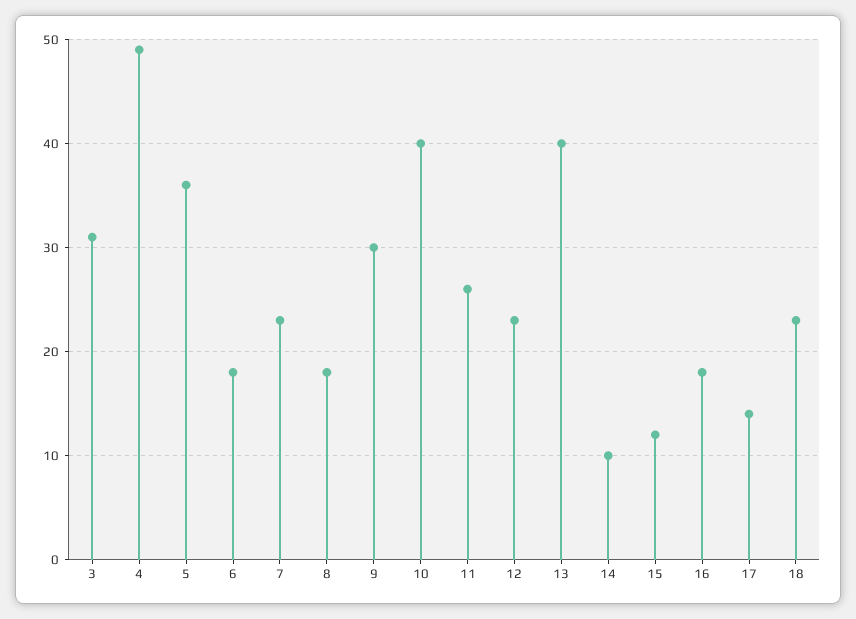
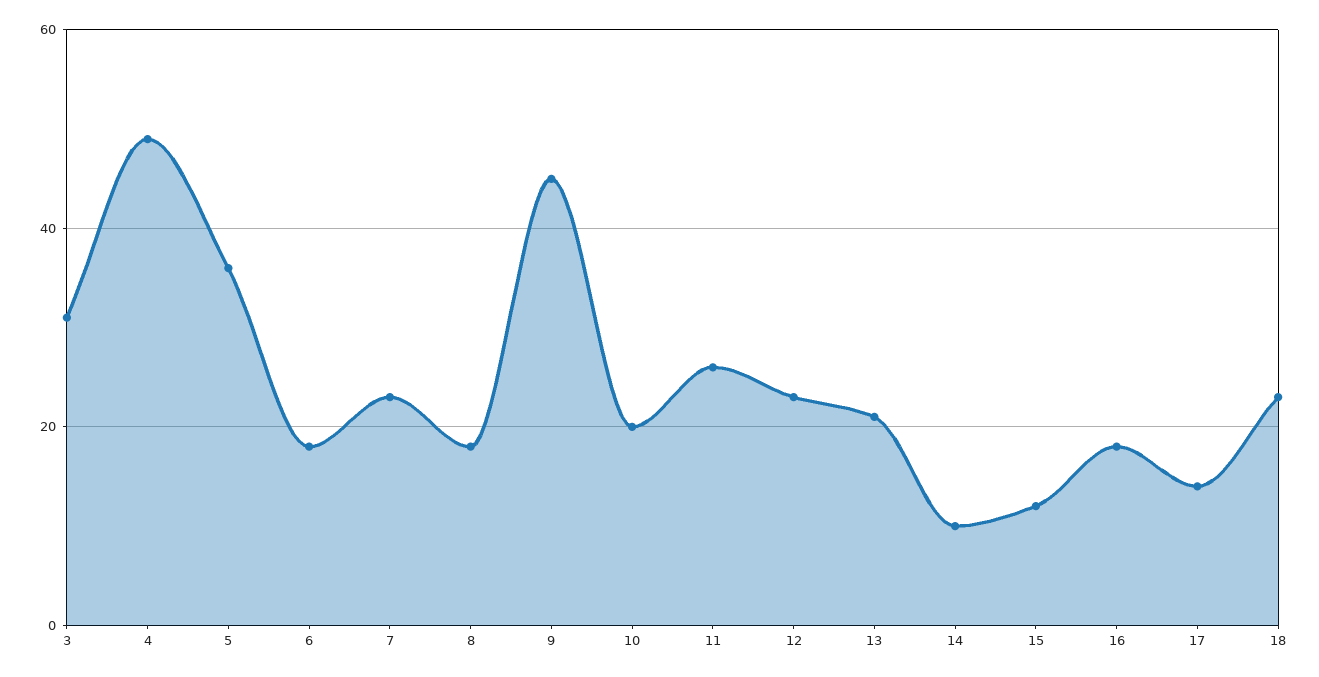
9: 30 -> 45
10: 40 -> 20
13: 40 -> 20

